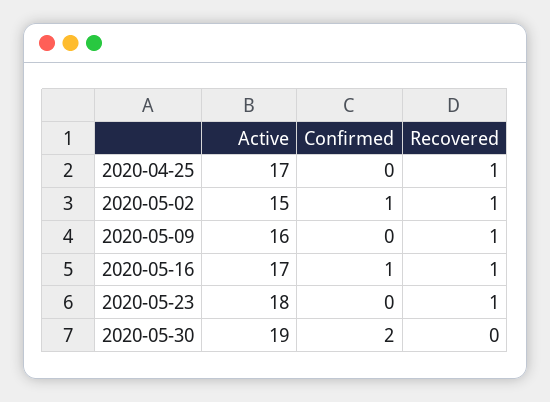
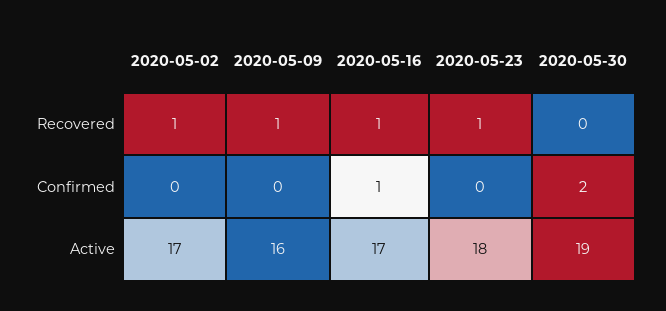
Active, 2020-04-25: 17 -> none
Confirmed, 2020-04-25: 0 -> none
Recovered, 2020-04-25: 1 -> none
Active, 2020-05-02: 15 -> 17
Confirmed, 2020-05-02: 1 -> 0

